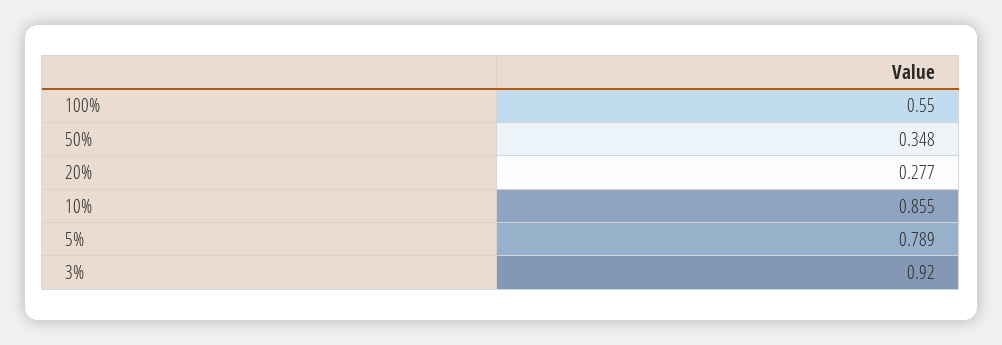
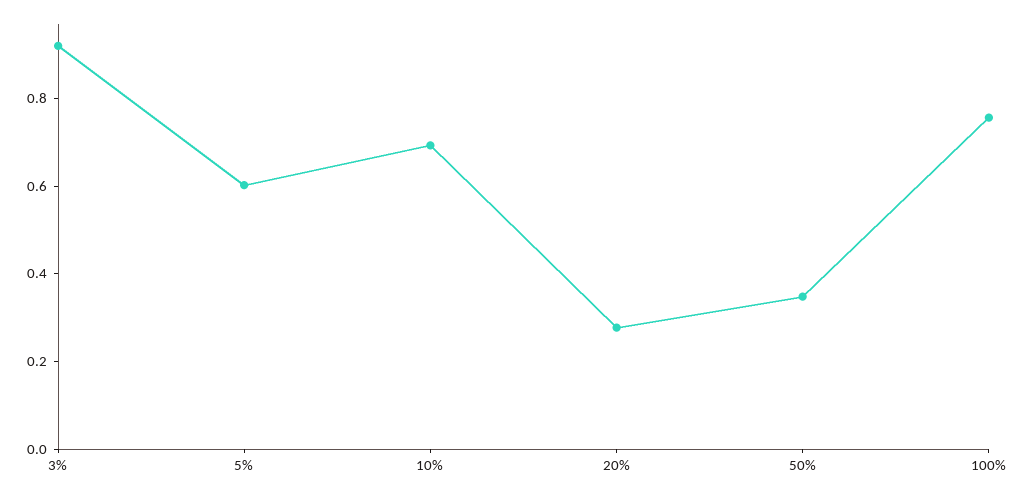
100%: 0.55 -> 0.75
10%: 0.855 -> 0.7
5%: 0.789 -> 0.6

